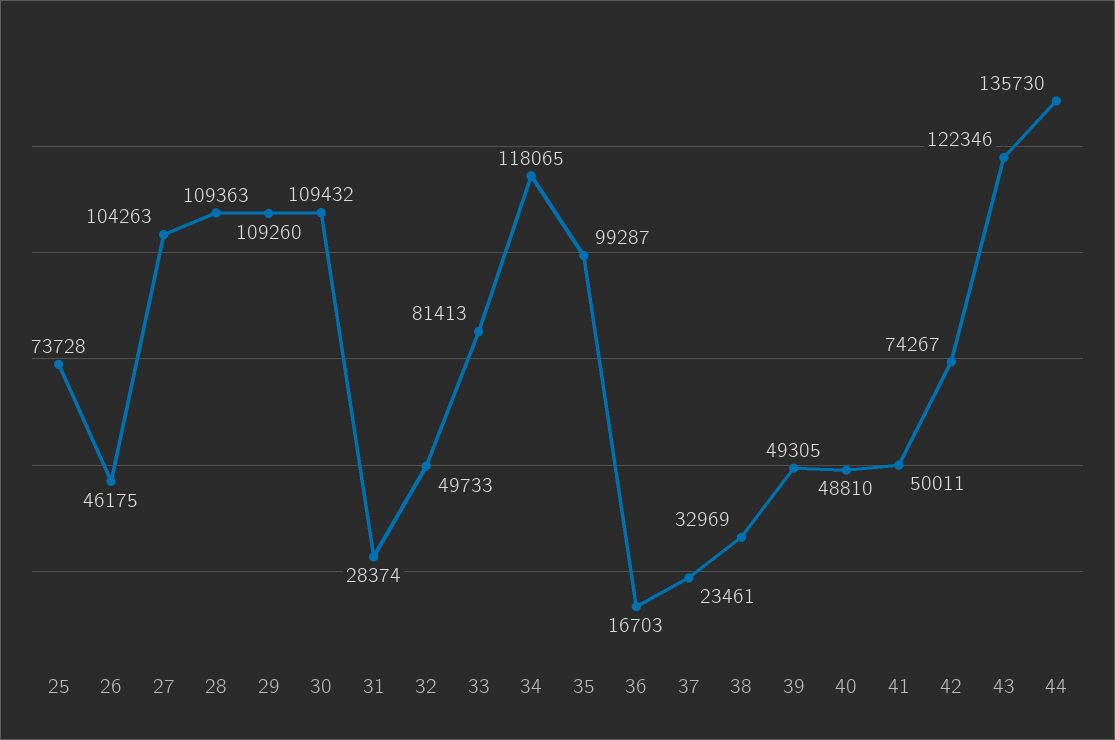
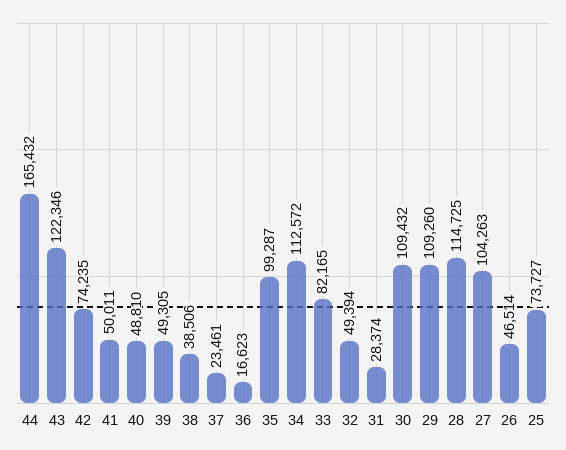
25: 73728 -> 73727
26: 46175 -> 46514
28: 109363 -> 114725
32: 49733 -> 49394
33: 81413 -> 82165
34: 118065 -> 112572
36: 16703 -> 16623
38: 32969 -> 38506
42: 74267 -> 74235
44: 135730 -> 165432

